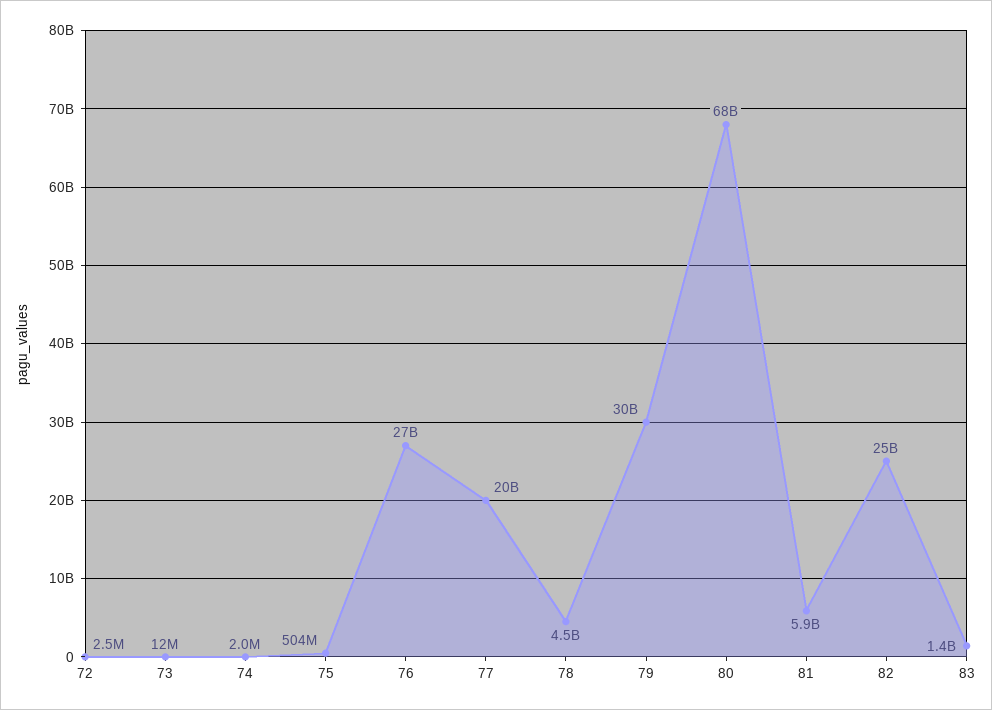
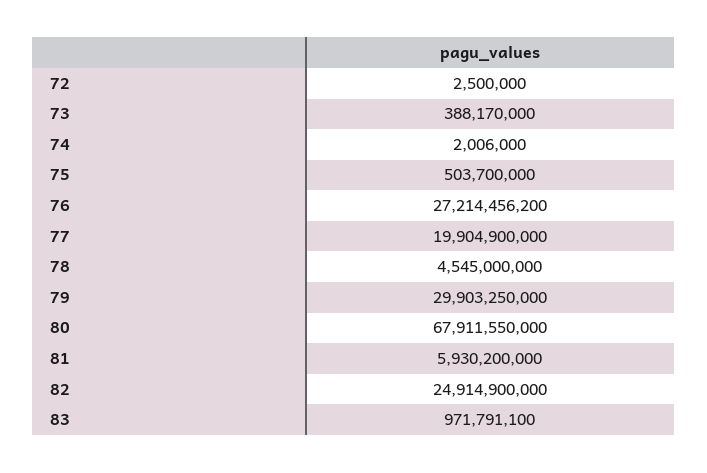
73: 12000000 -> 388170000
83: 1400000000 -> 971791100

